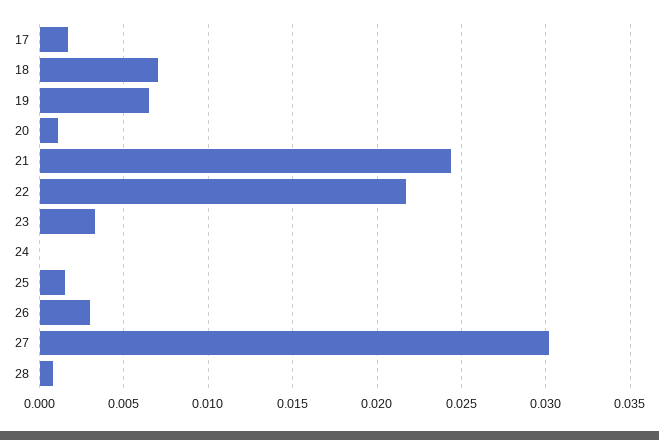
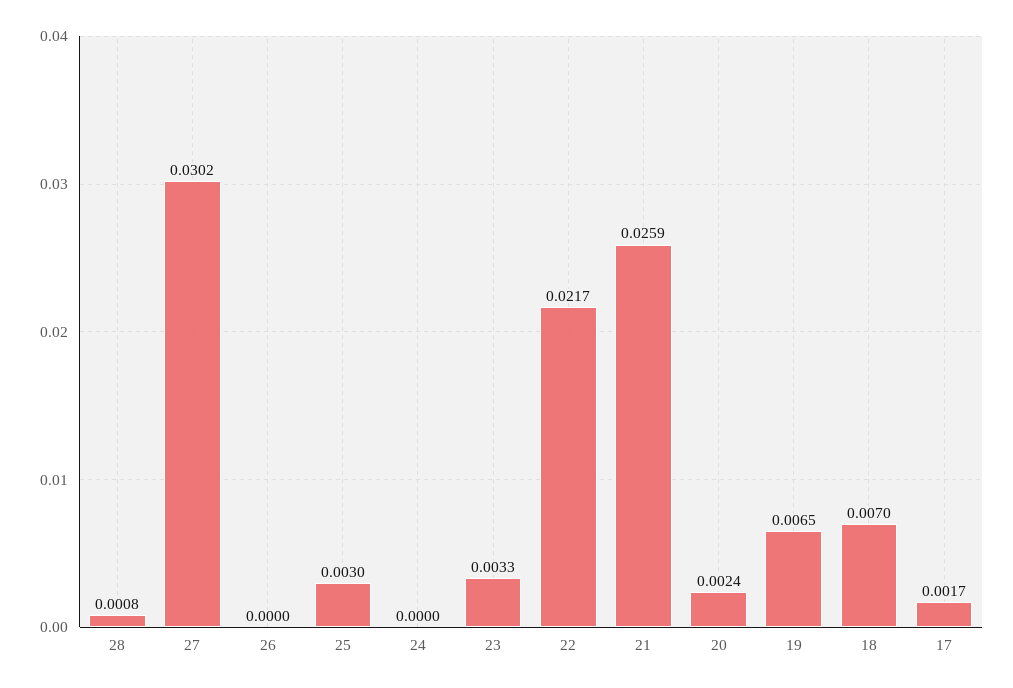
20: 0.001 -> 0.0024
21: 0.0245 -> 0.0259
25: 0.0015 -> 0.003
26: 0.003 -> 0

